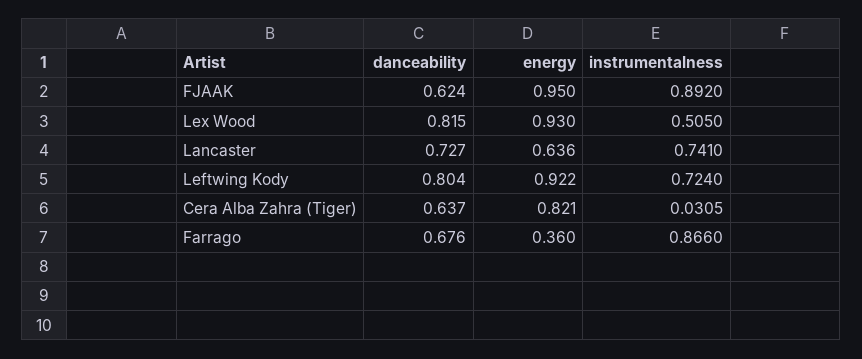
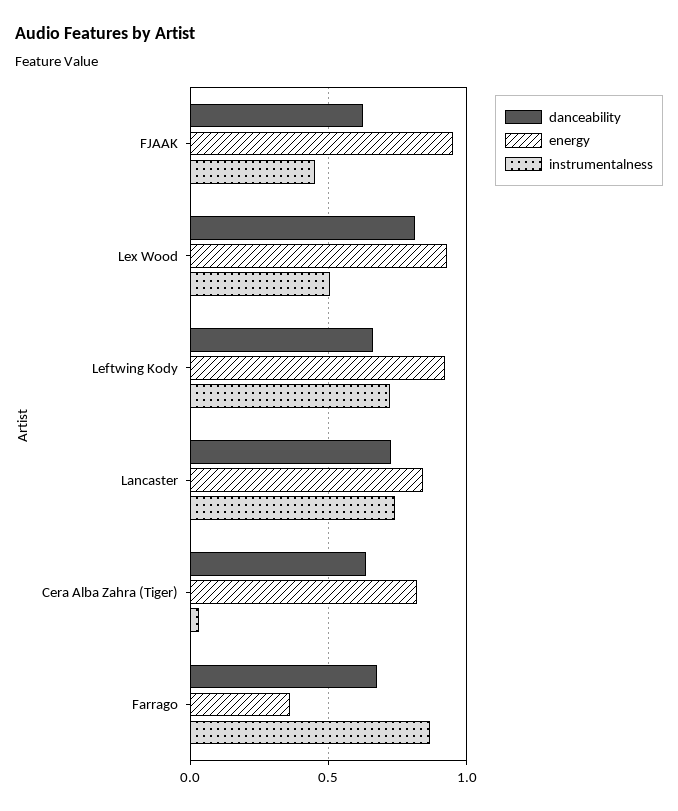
instrumentalness, FJAAK: 0.892 -> 0.45
energy, Lancaster: 0.636 -> 0.85
danceability, Leftwing Kody: 0.804 -> 0.65

